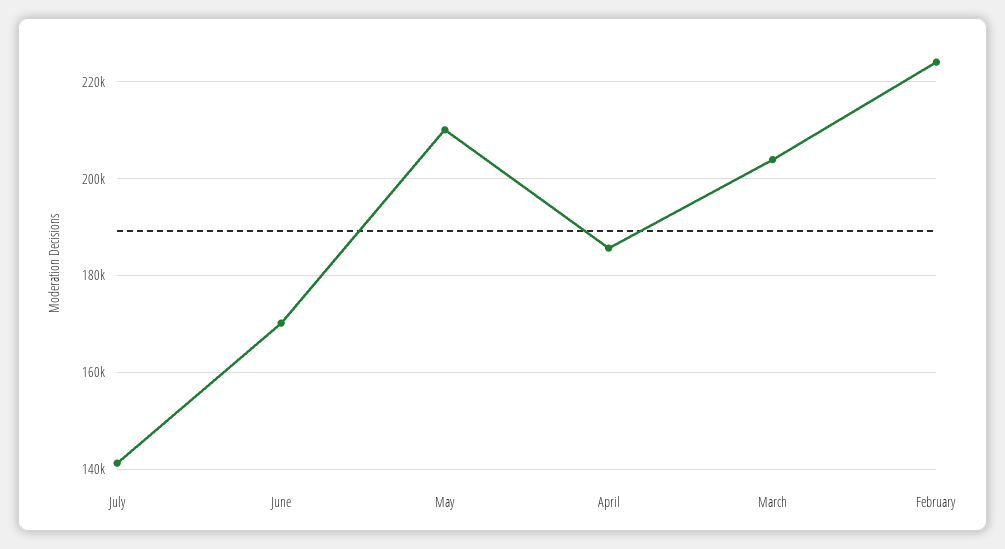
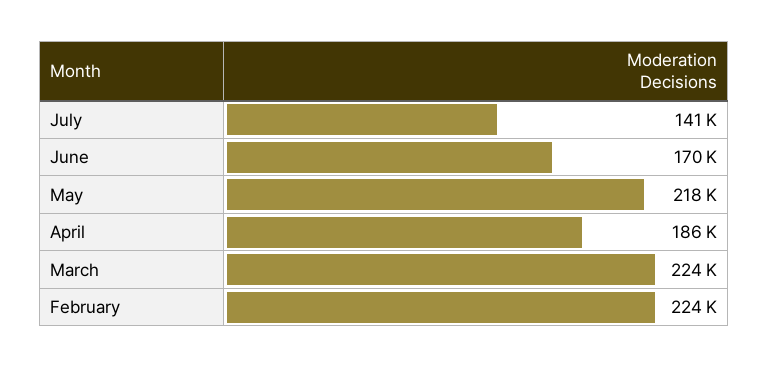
May: 210000 -> 218000
March: 204000 -> 224000

